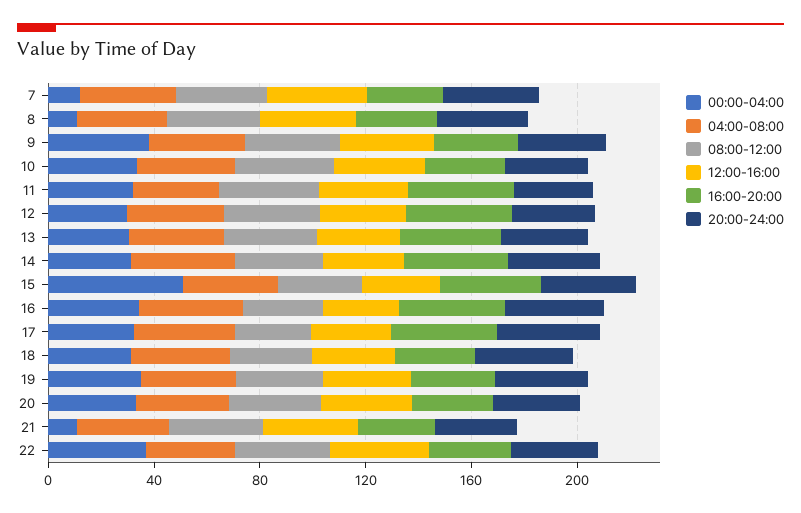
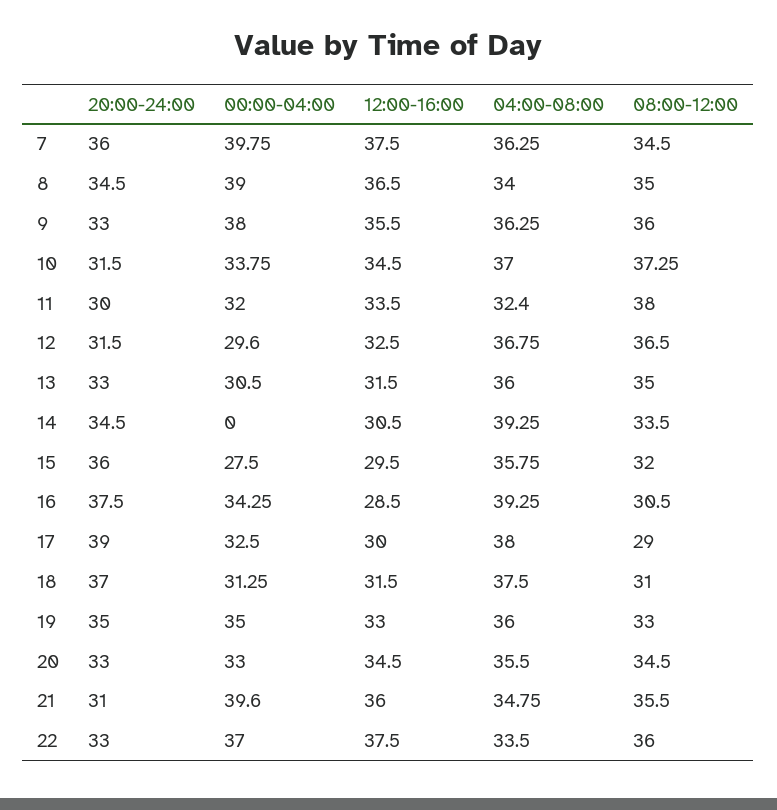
00:00-04:00, 7: 10 -> 39.75
16:00-20:00, 7: 30 -> none
00:00-04:00, 8: 10 -> 39
16:00-20:00, 8: 30 -> none
16:00-20:00, 9: 30 -> none
16:00-20:00, 10: 30 -> none
16:00-20:00, 11: 40 -> none
16:00-20:00, 12: 40 -> none
16:00-20:00, 13: 40 -> none
00:00-04:00, 14: 30 -> 0
16:00-20:00, 14: 40 -> none
00:00-04:00, 15: 50 -> 27.5
16:00-20:00, 15: 40 -> none
16:00-20:00, 16: 40 -> none
16:00-20:00, 17: 40 -> none
16:00-20:00, 18: 30 -> none
16:00-20:00, 19: 30 -> none
16:00-20:00, 20: 30 -> none
00:00-04:00, 21: 10 -> 39.6
16:00-20:00, 21: 30 -> none
16:00-20:00, 22: 30 -> none

